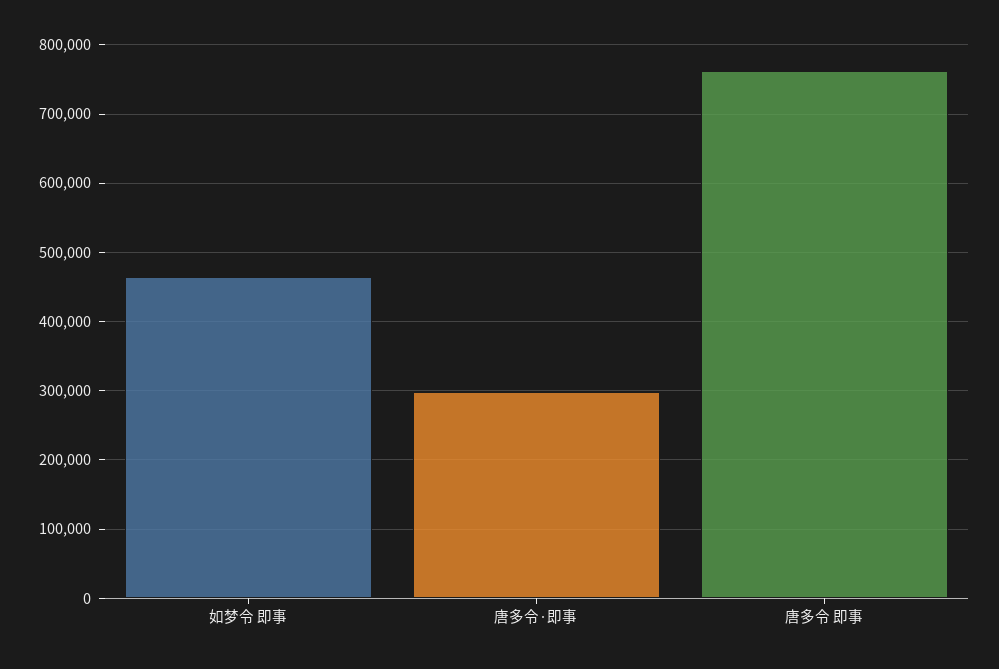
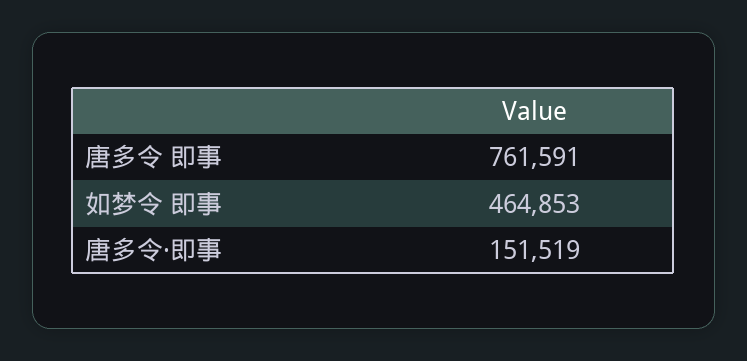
唐多令·即事: 300000 -> 151519

